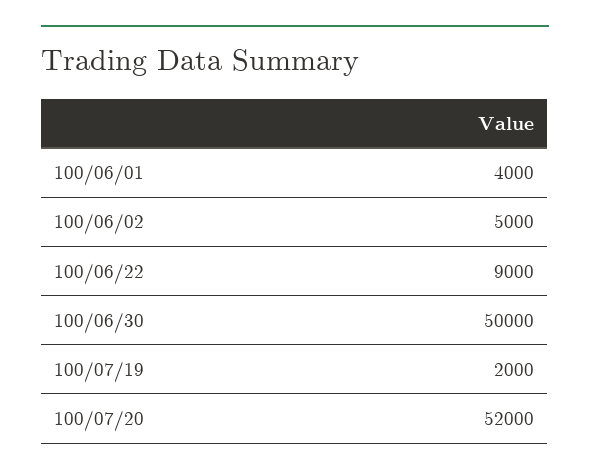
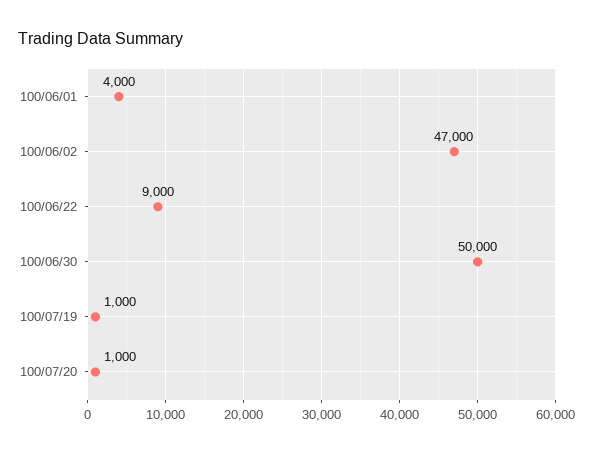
100/06/02: 5000 -> 47000
100/07/19: 2000 -> 1000
100/07/20: 52000 -> 1000

